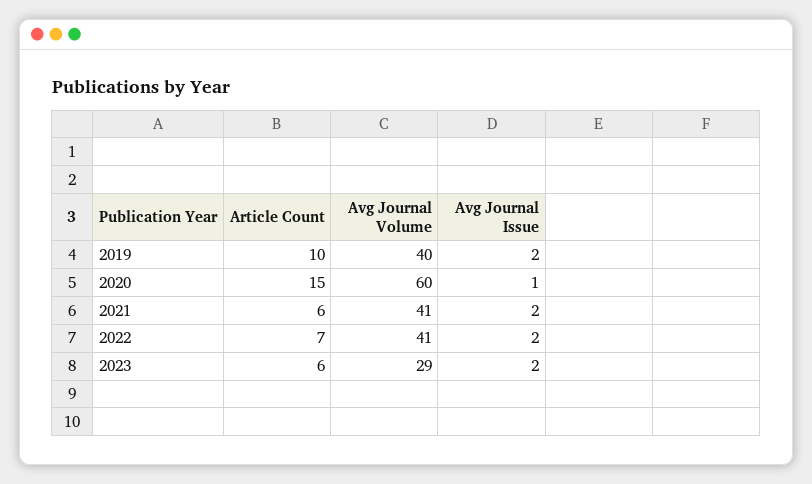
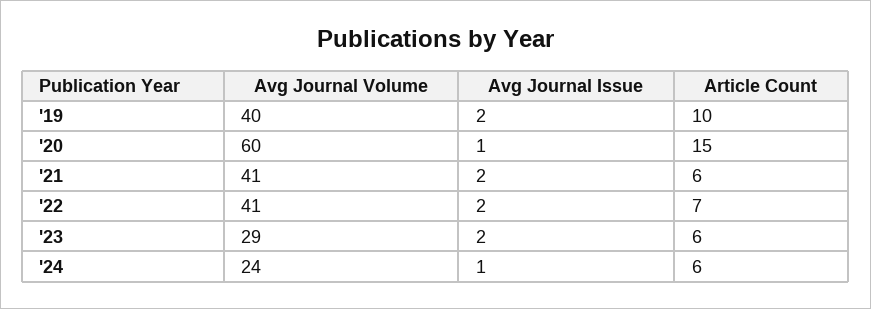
Avg Journal Volume, '24: none -> 24
Avg Journal Issue, '24: none -> 1
Article Count, '24: none -> 6

